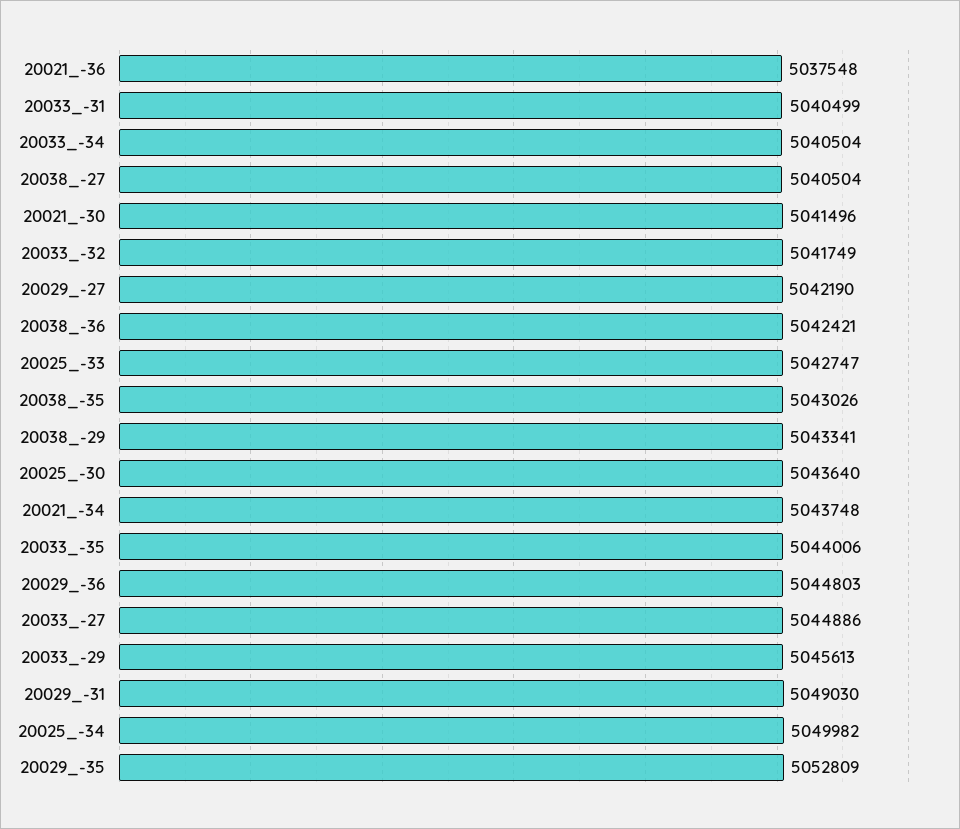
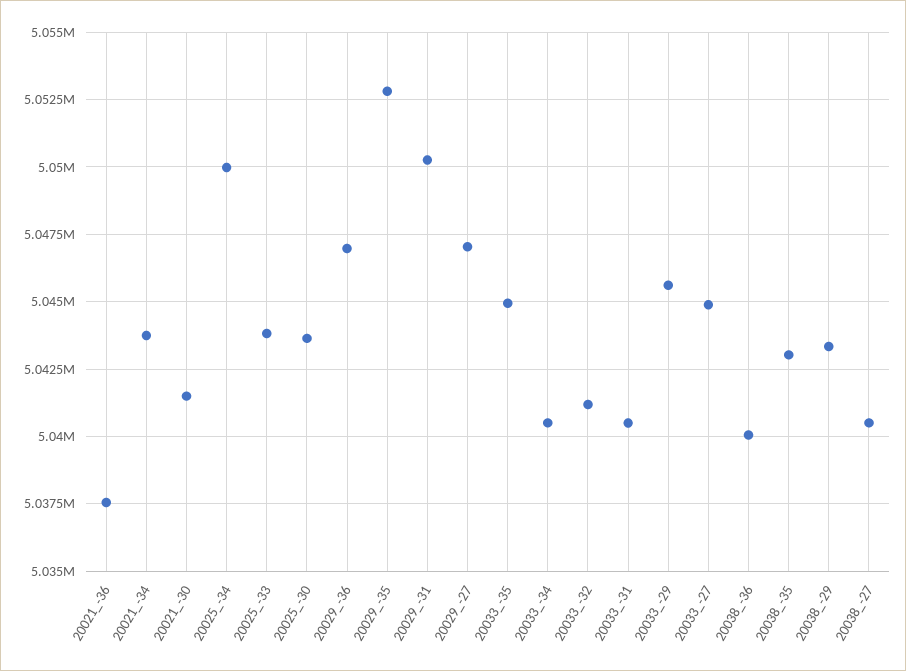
20033_-32: 5041749 -> 5041250
20029_-27: 5042190 -> 5047000
20038_-36: 5042421 -> 5040000
20025_-33: 5042747 -> 5043750
20033_-35: 5044006 -> 5045000
20029_-36: 5044803 -> 5047000
20029_-31: 5049030 -> 5050250

